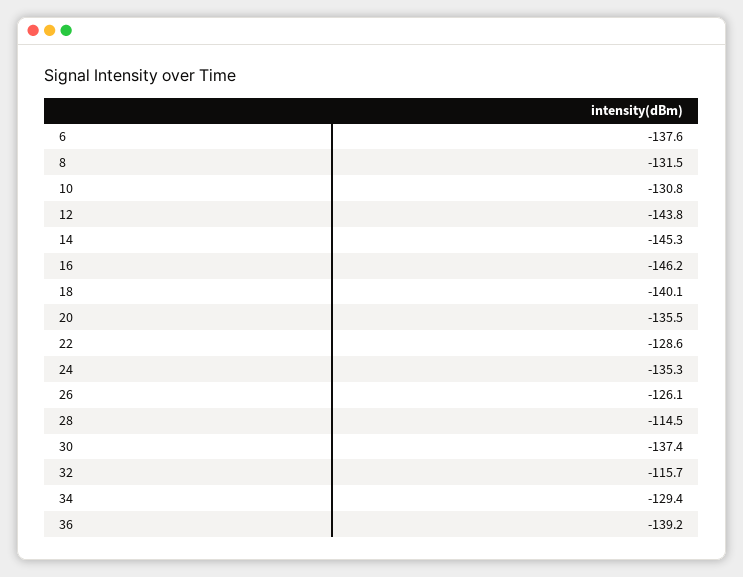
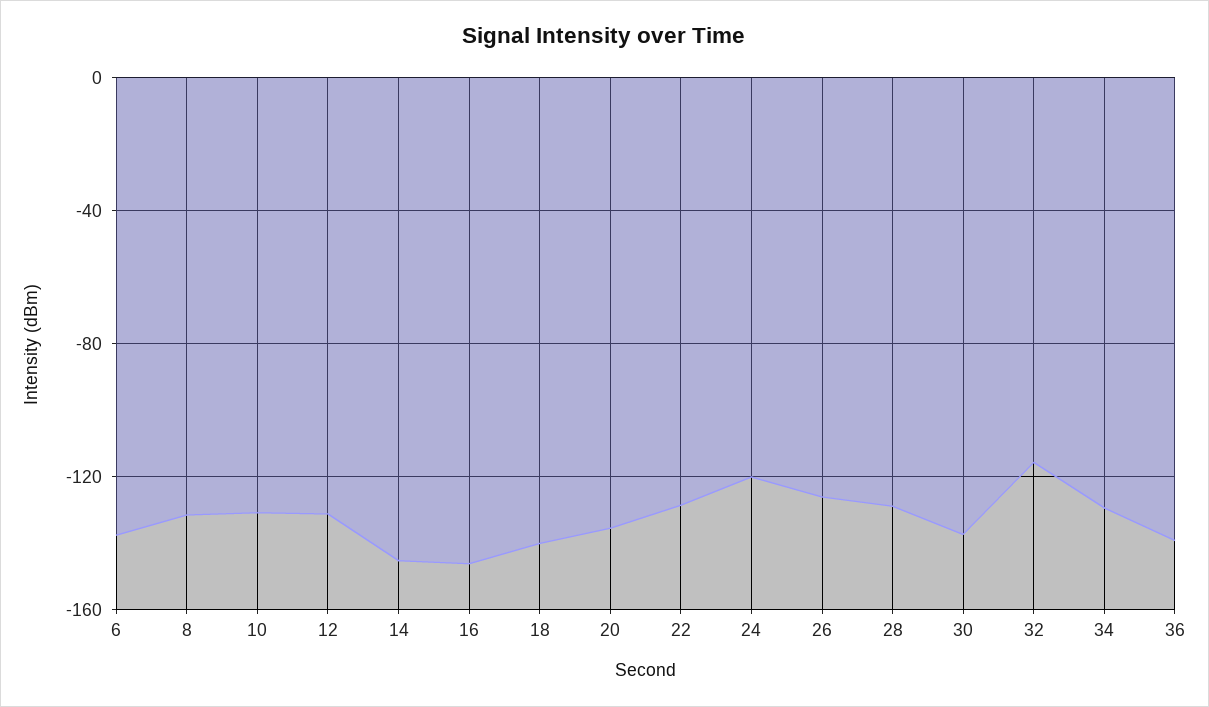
12: -143.8 -> -130
24: -135.3 -> -120
28: -114.5 -> -130

